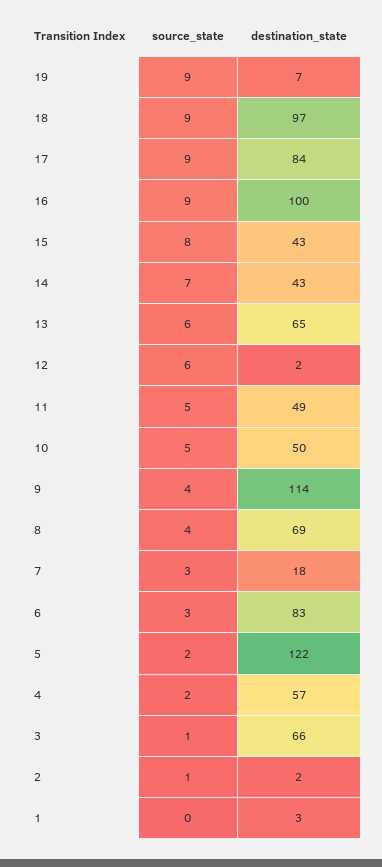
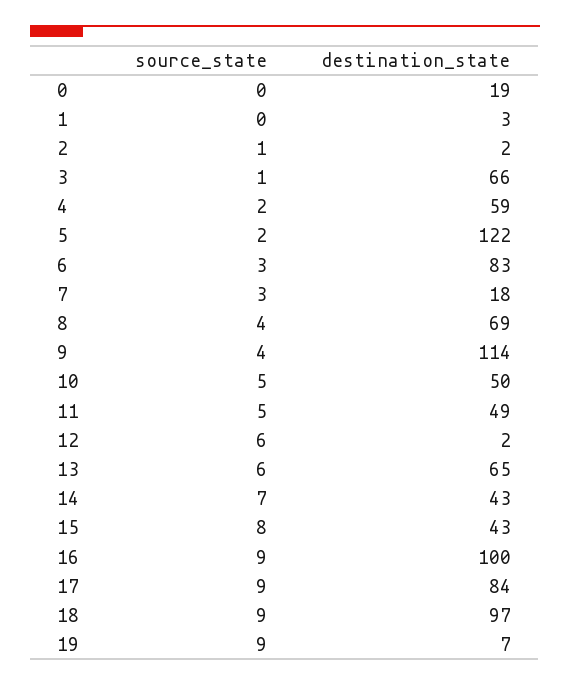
destination_state, 4: 57 -> 59
source_state, 0: none -> 0
destination_state, 0: none -> 19

